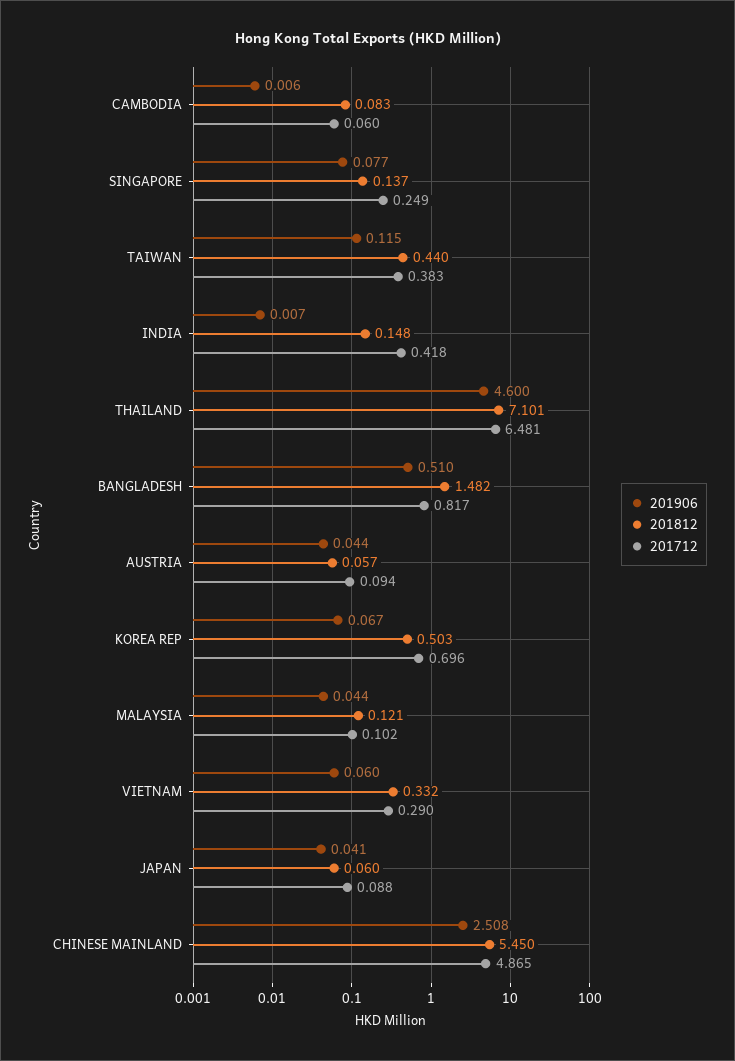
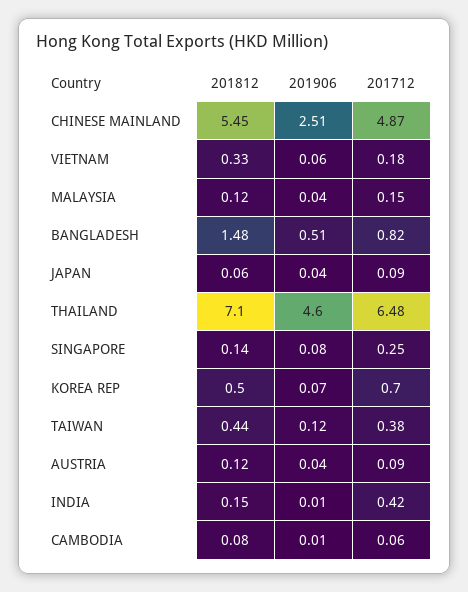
201812, AUSTRIA: 0.057 -> 0.12
201712, MALAYSIA: 0.102 -> 0.15
201712, VIETNAM: 0.29 -> 0.18

